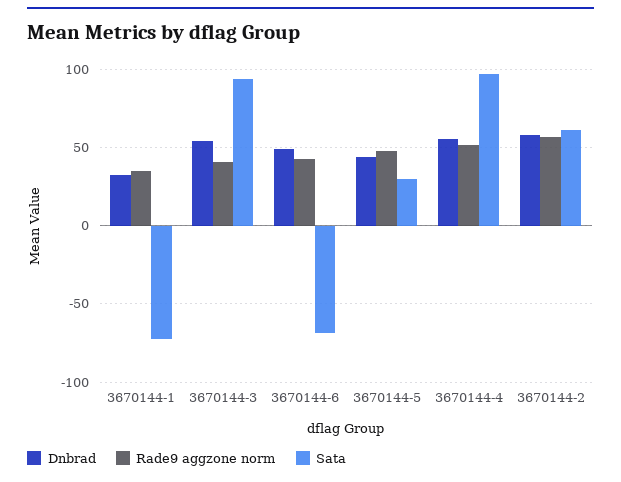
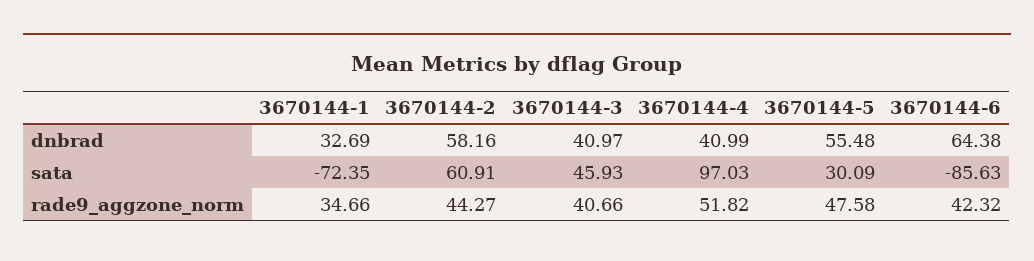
Dnbrad, 3670144-3: 55 -> 40.97
Sata, 3670144-3: 95 -> 45.93
Dnbrad, 3670144-6: 50 -> 64.38
Sata, 3670144-6: -70 -> -85.63
Dnbrad, 3670144-5: 45 -> 55.48
Dnbrad, 3670144-4: 55 -> 40.99
Rade9 aggzone norm, 3670144-2: 55 -> 44.27

